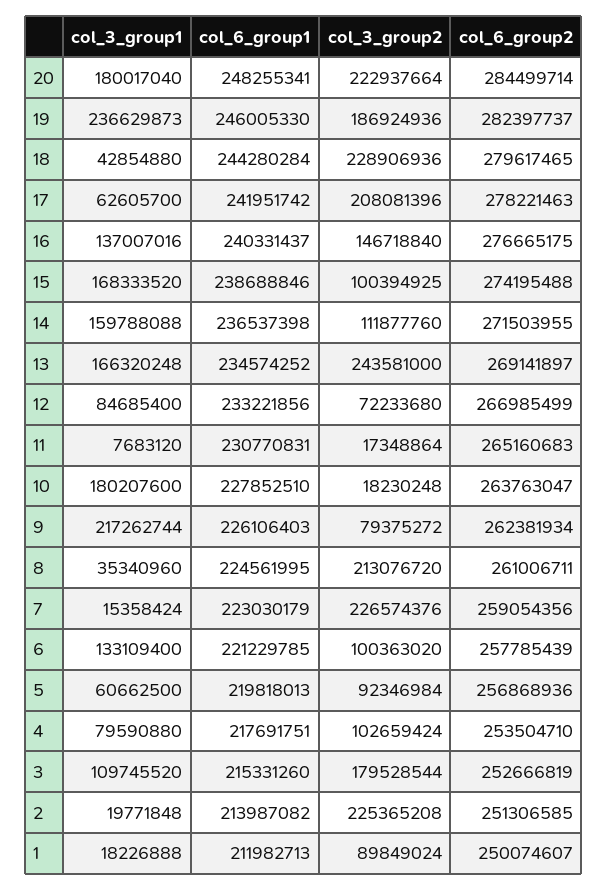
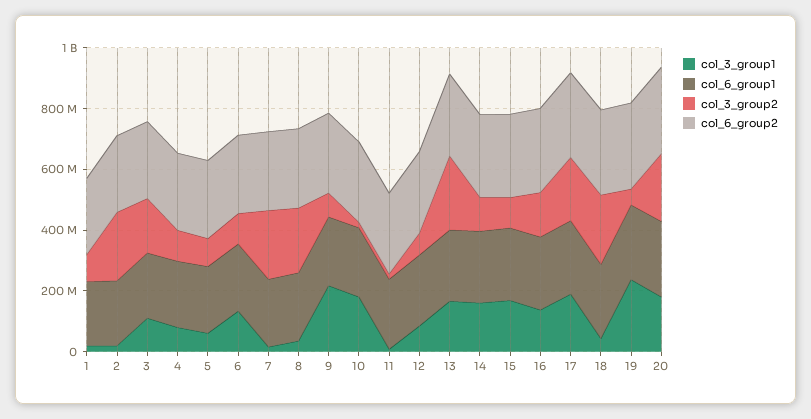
col_3_group2, 19: 186924936 -> 50000000
col_3_group1, 17: 62605700 -> 200000000

